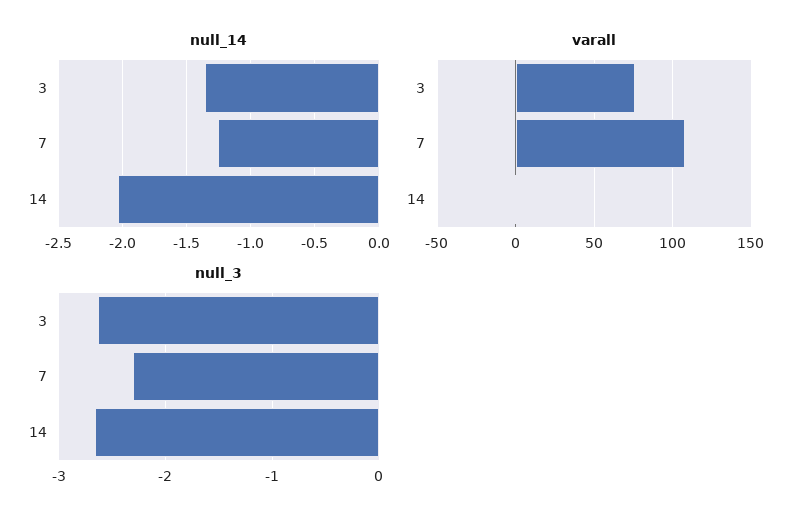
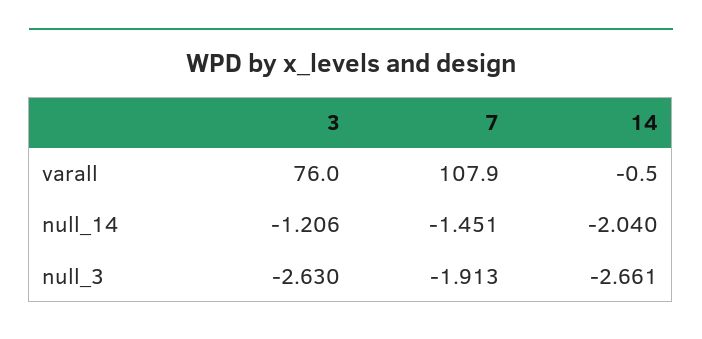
null_14, 3: -1.35 -> -1.206
null_14, 7: -1.25 -> -1.451
null_3, 7: -2.3 -> -1.913

